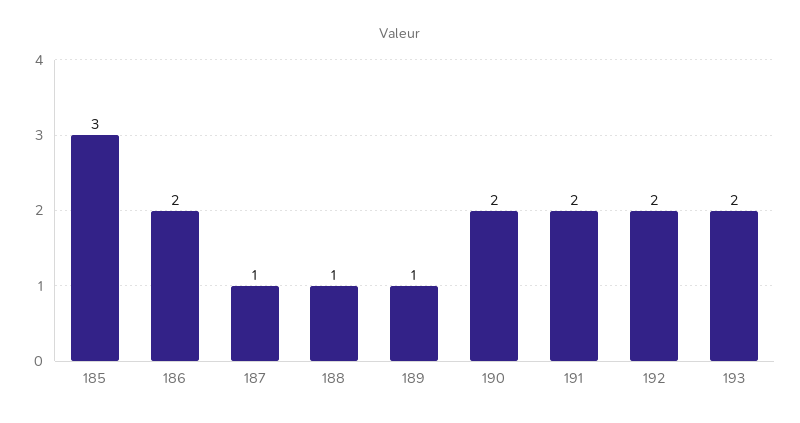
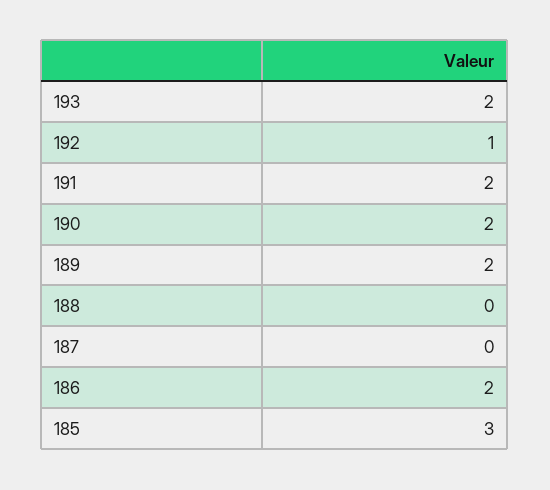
187: 1 -> 0
188: 1 -> 0
189: 1 -> 2
192: 2 -> 1

